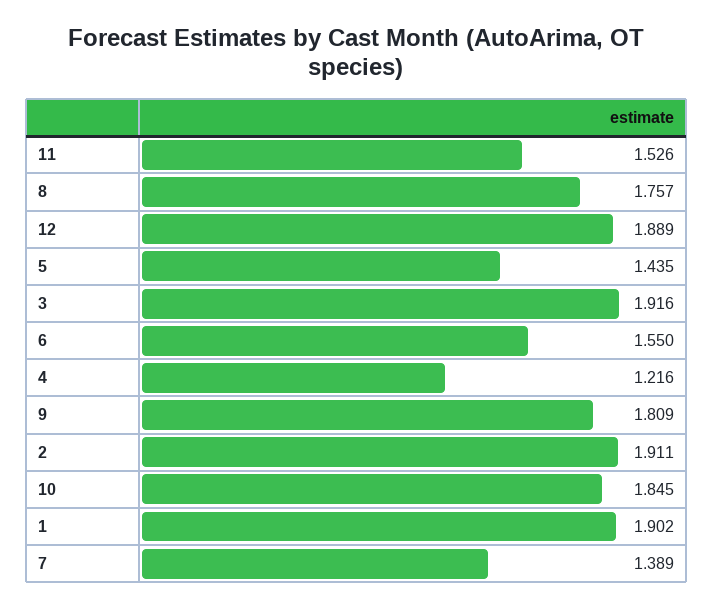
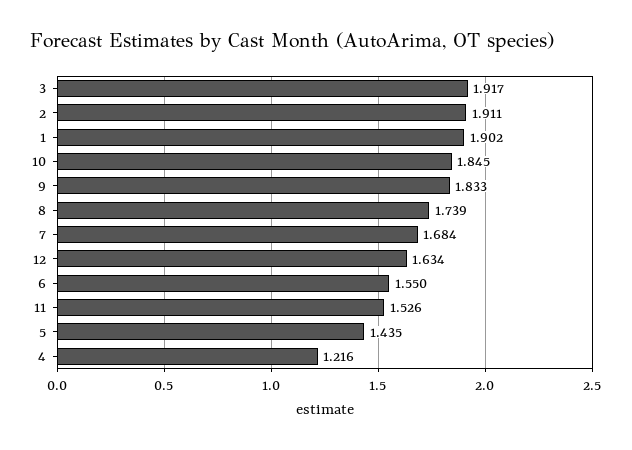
8: 1.757 -> 1.739
12: 1.889 -> 1.634
3: 1.916 -> 1.917
9: 1.809 -> 1.833
7: 1.389 -> 1.684

